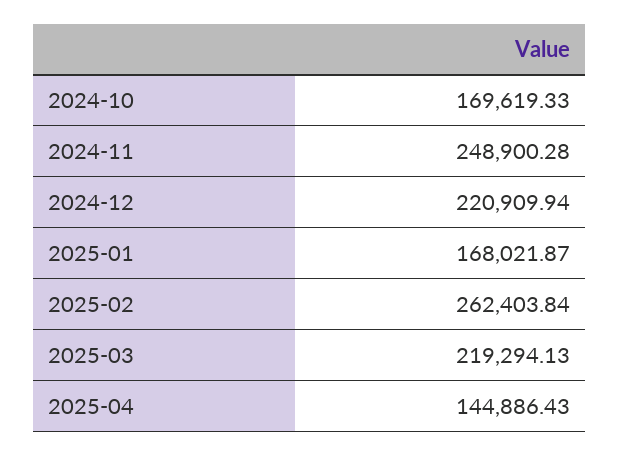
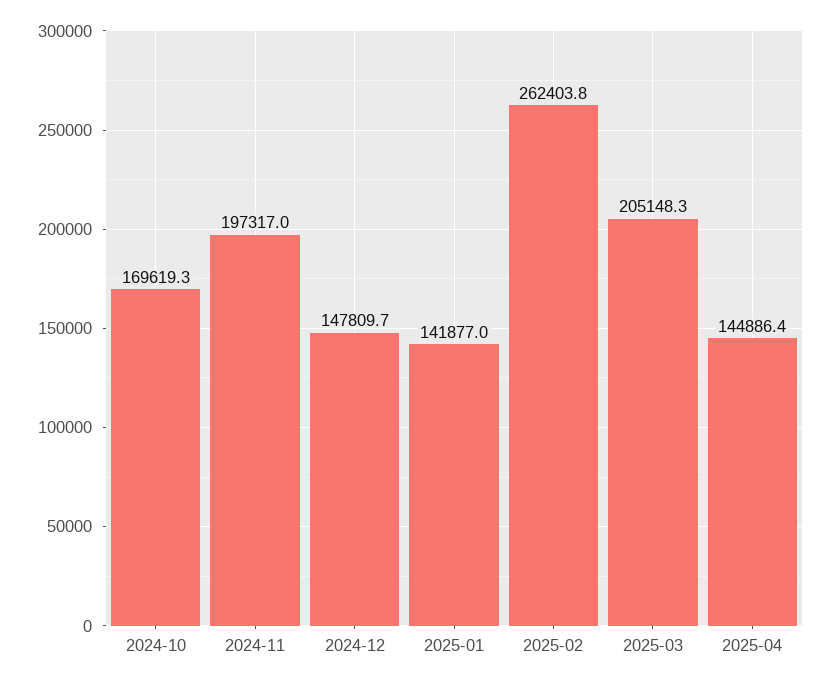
2024-11: 248900.28 -> 197317
2024-12: 220909.94 -> 147809.7
2025-01: 168021.87 -> 141877
2025-03: 219294.13 -> 205148.3

